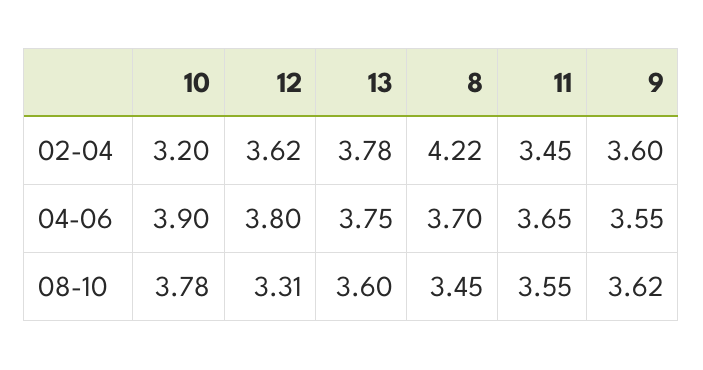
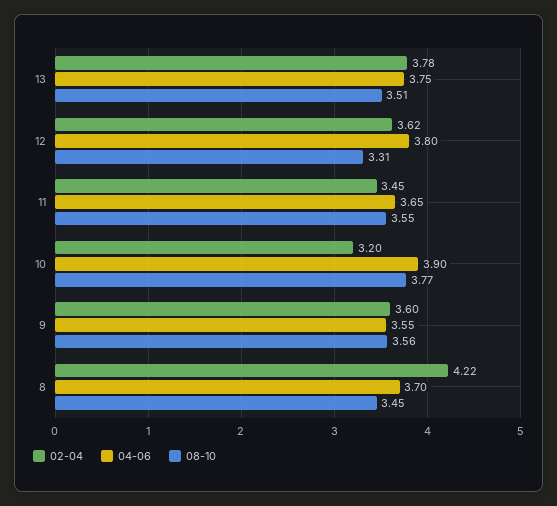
08-10, 10: 3.78 -> 3.77
08-10, 13: 3.6 -> 3.51
08-10, 9: 3.62 -> 3.56

